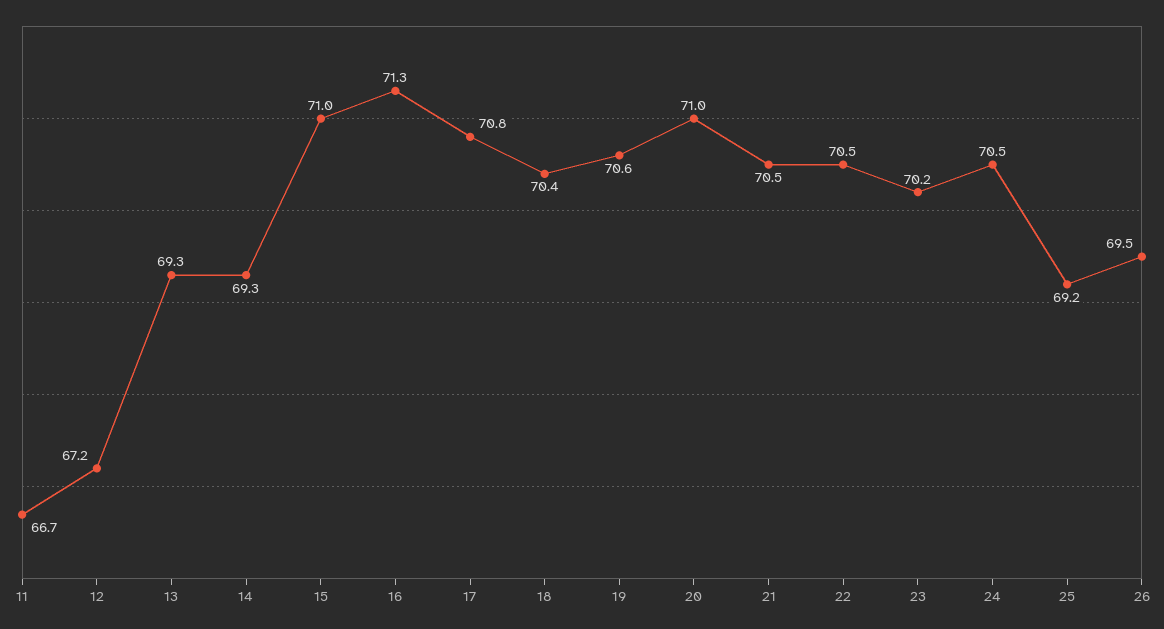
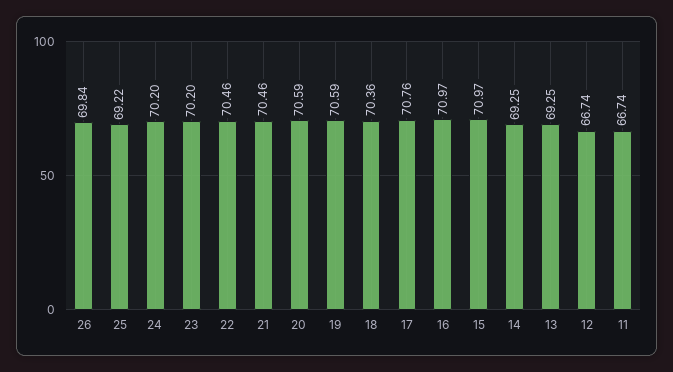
12: 67.2 -> 66.74
16: 71.3 -> 70.97
20: 71 -> 70.59
24: 70.5 -> 70.2
26: 69.5 -> 69.84

